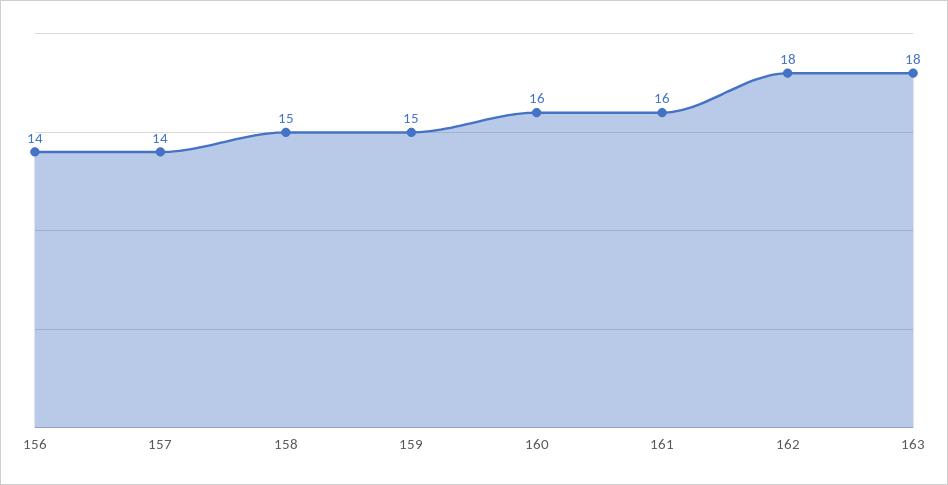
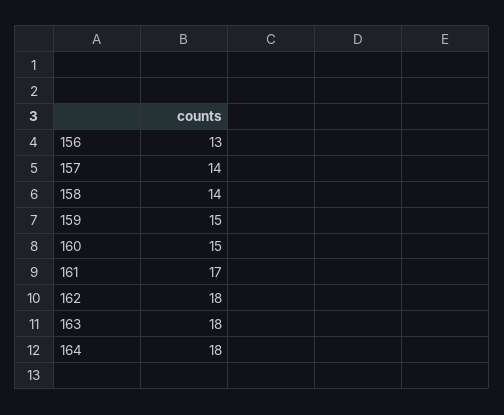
156: 14 -> 13
158: 15 -> 14
160: 16 -> 15
161: 16 -> 17
164: none -> 18

